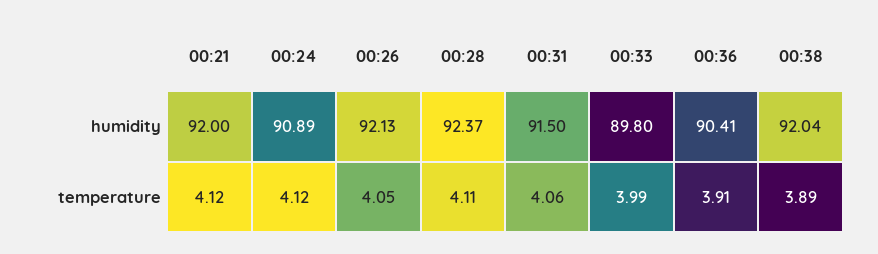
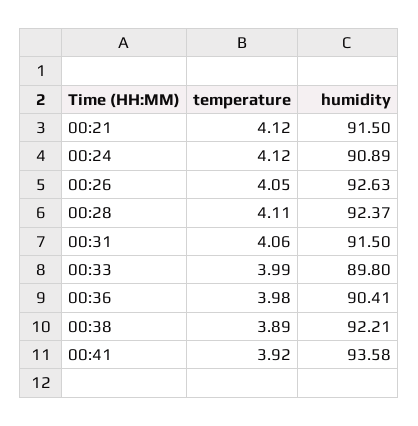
00:21, humidity: 92 -> 91.5
00:26, humidity: 92.13 -> 92.63
00:38, humidity: 92.04 -> 92.21
00:36, temperature: 3.91 -> 3.98
00:41, temperature: none -> 3.92
00:41, humidity: none -> 93.58

